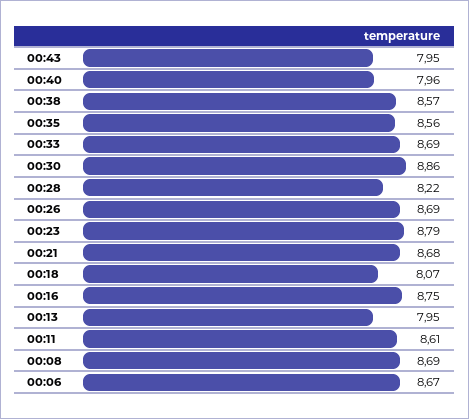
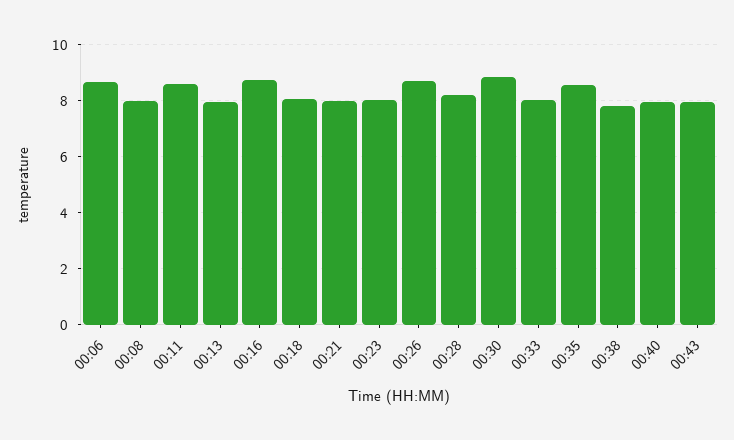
00:38: 8.57 -> 7.75
00:33: 8.69 -> 8
00:23: 8.79 -> 8
00:21: 8.68 -> 8
00:08: 8.69 -> 8

